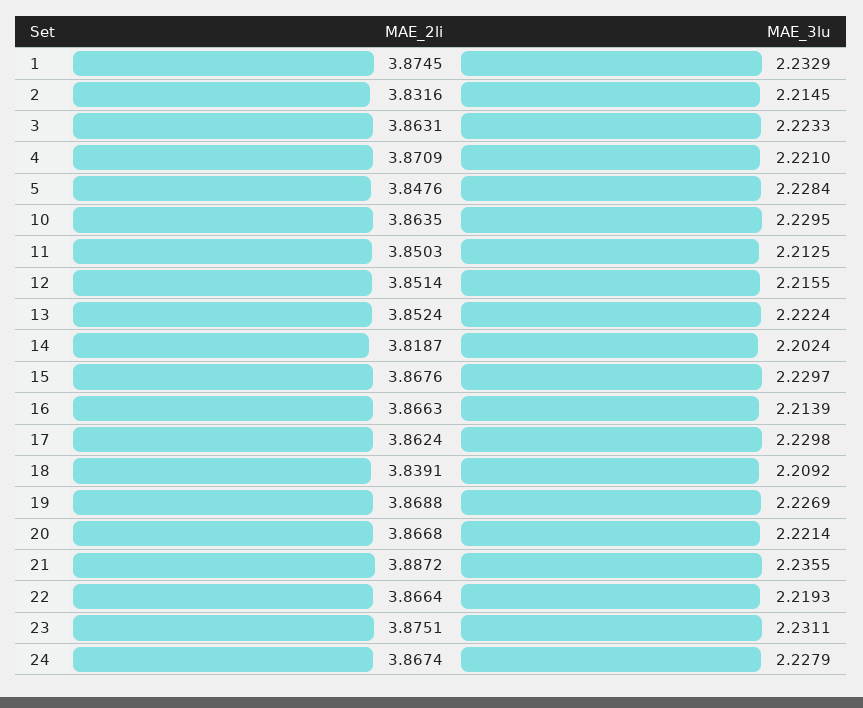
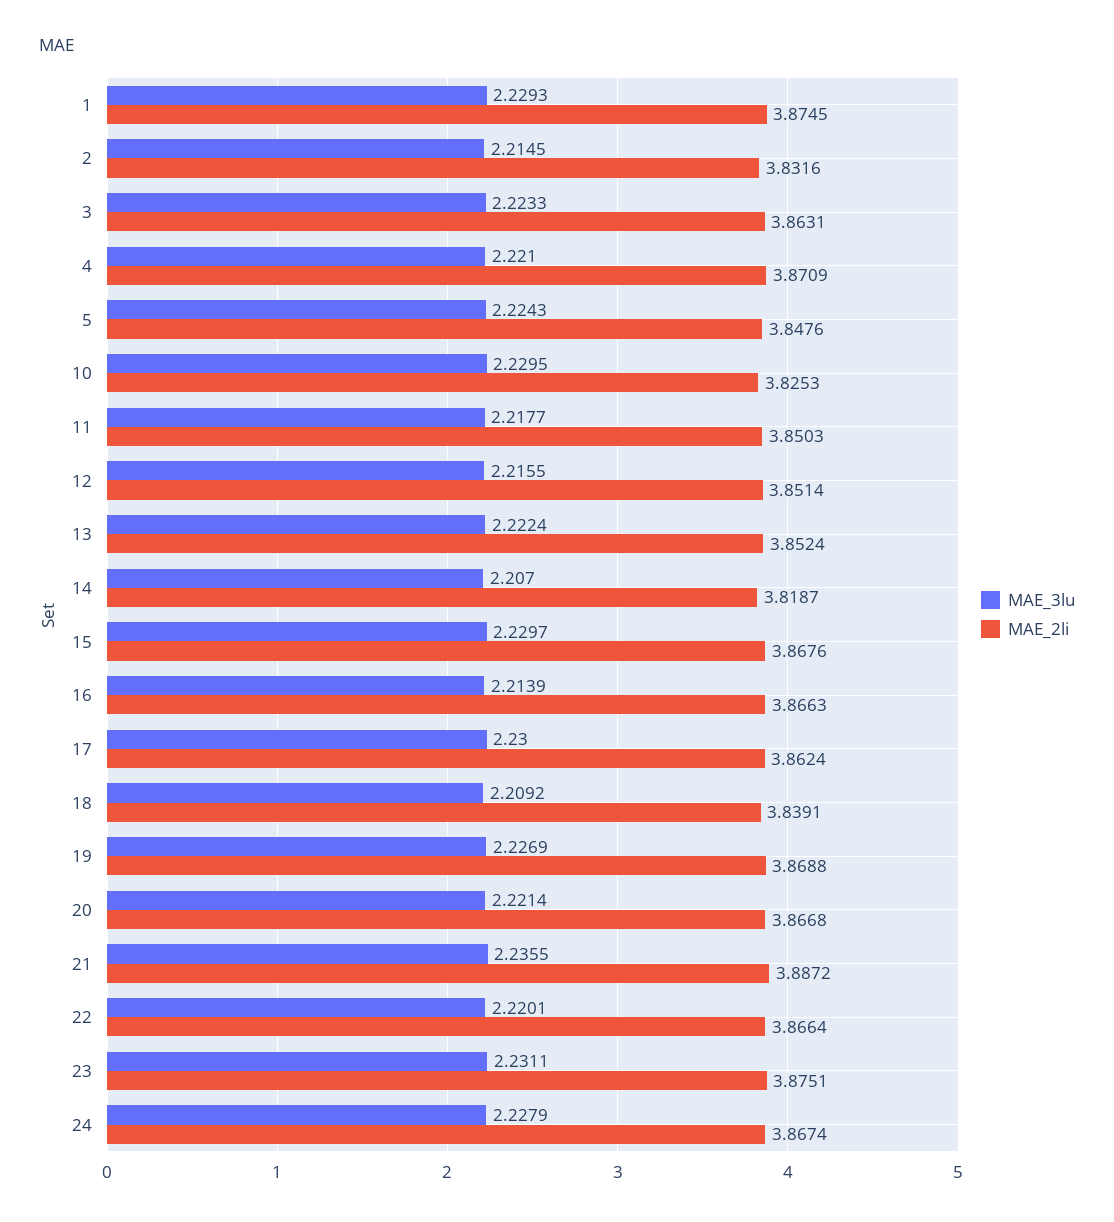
MAE_3lu, 1: 2.2329 -> 2.2293
MAE_3lu, 5: 2.2284 -> 2.2243
MAE_2li, 10: 3.8635 -> 3.8253
MAE_3lu, 11: 2.2125 -> 2.2177
MAE_3lu, 14: 2.2024 -> 2.207
MAE_3lu, 17: 2.2298 -> 2.23
MAE_3lu, 22: 2.2193 -> 2.2201

